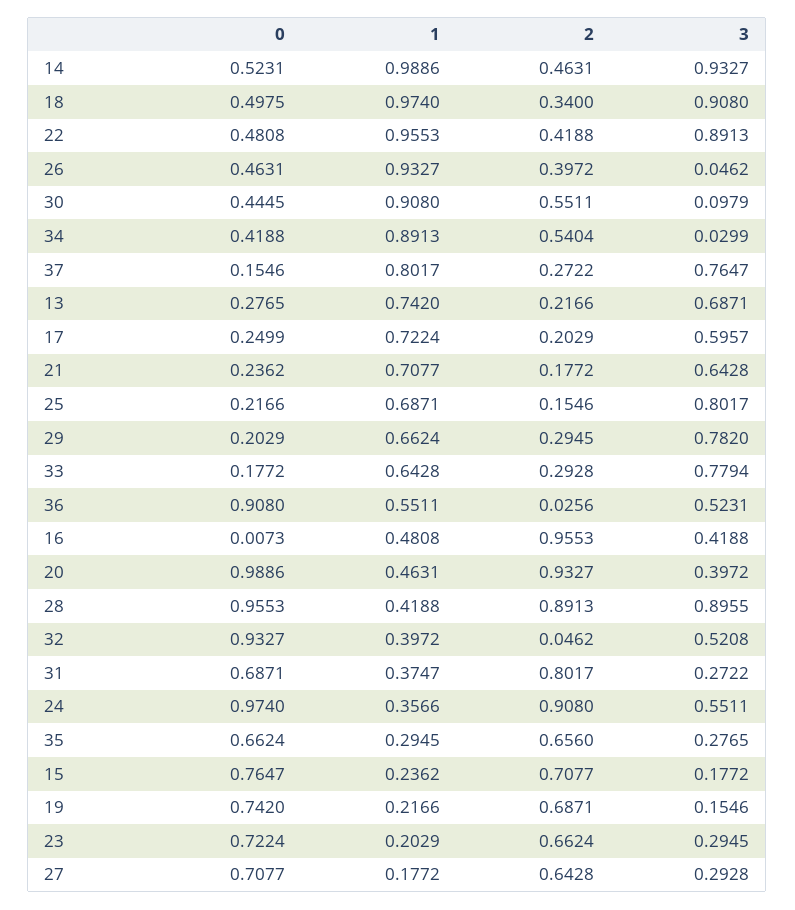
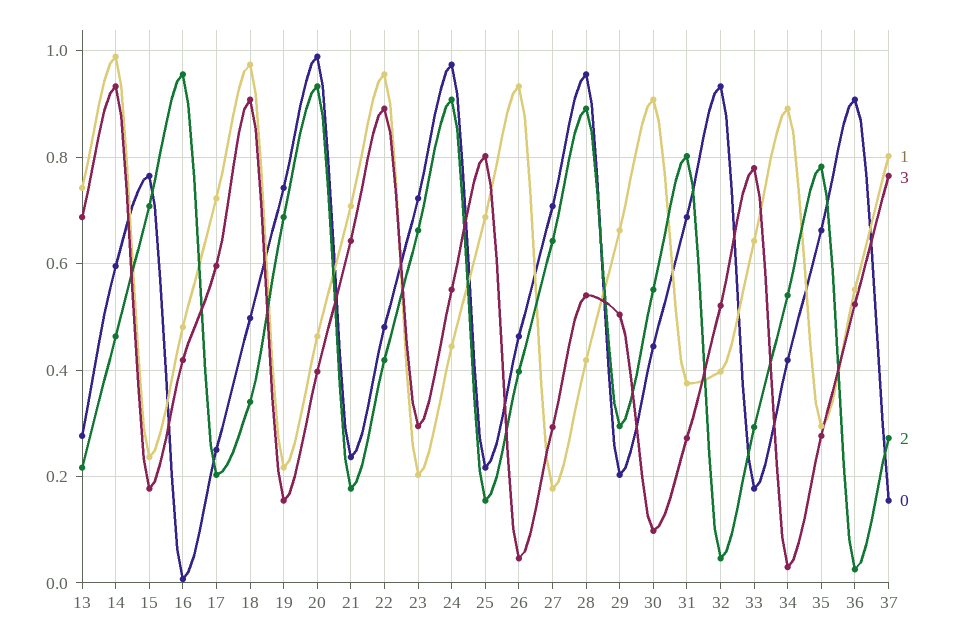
0, 14: 0.5231 -> 0.6
3, 29: 0.782 -> 0.5
3, 28: 0.8955 -> 0.54
1, 24: 0.3566 -> 0.44
2, 35: 0.656 -> 0.78

